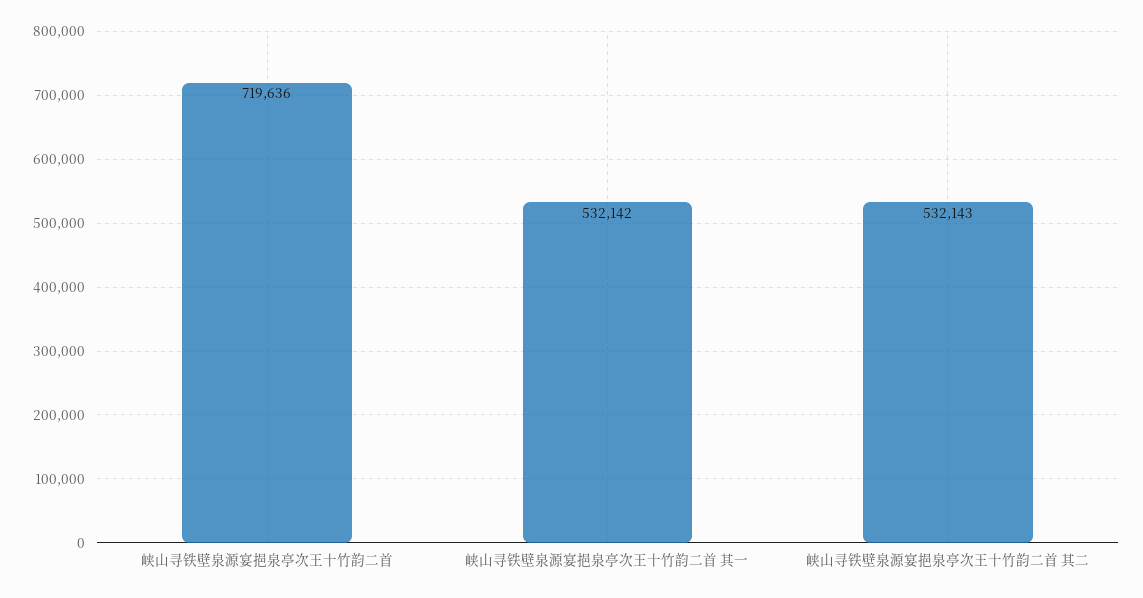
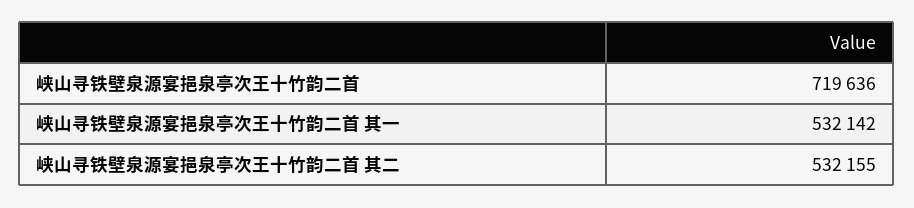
峡山寻铁壁泉源宴挹泉亭次王十竹韵二首 其二: 532143 -> 532155

